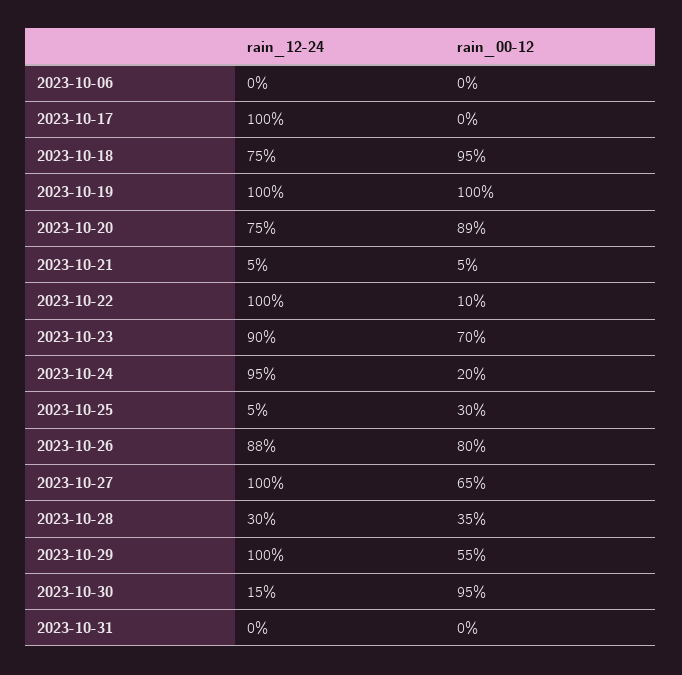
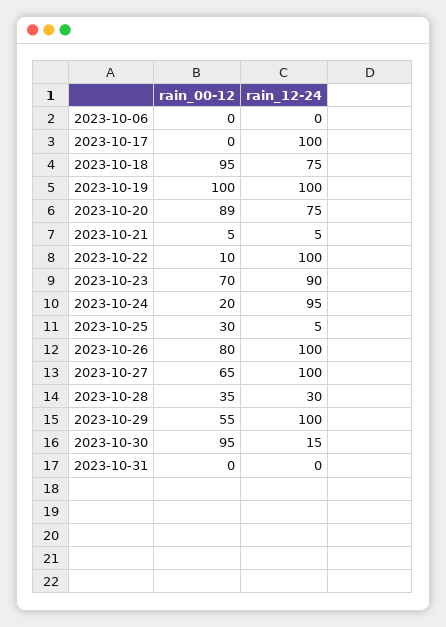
rain_12-24, 2023-10-26: 88 -> 100

